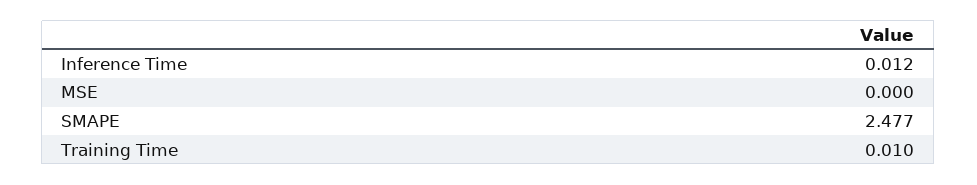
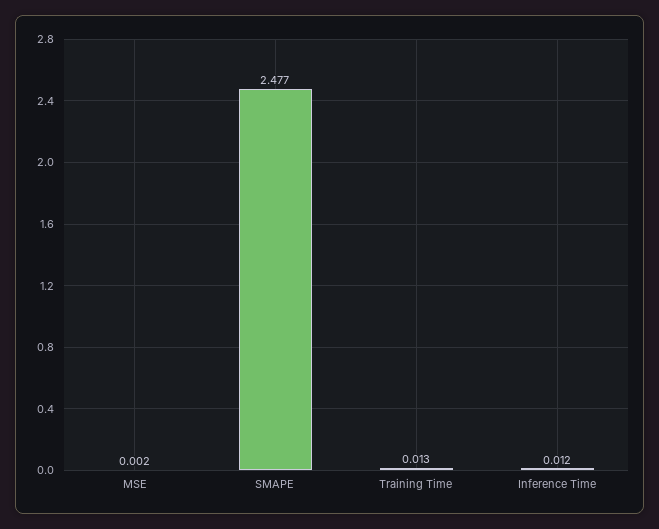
MSE: 0 -> 0.002
Training Time: 0.01 -> 0.013

